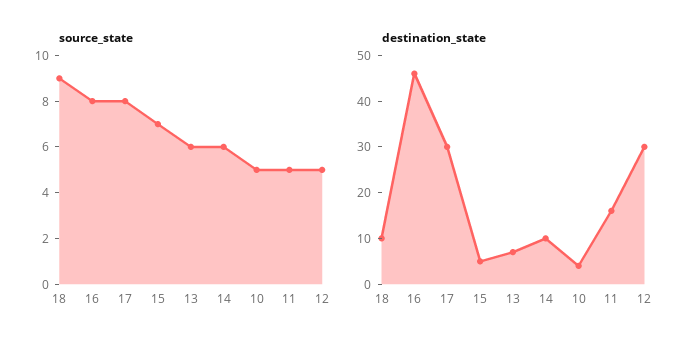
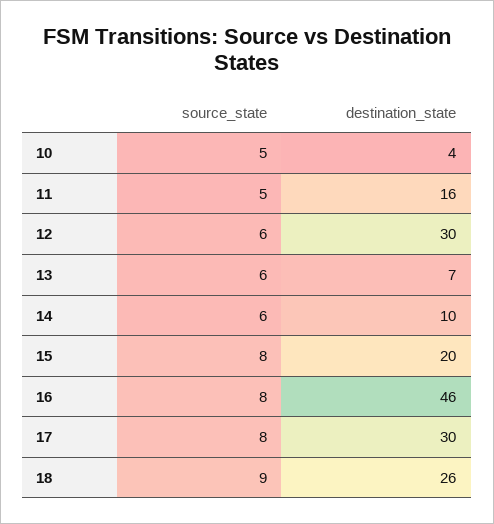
source_state, 15: 7 -> 8
source_state, 12: 5 -> 6
destination_state, 18: 10 -> 26
destination_state, 15: 5 -> 20

